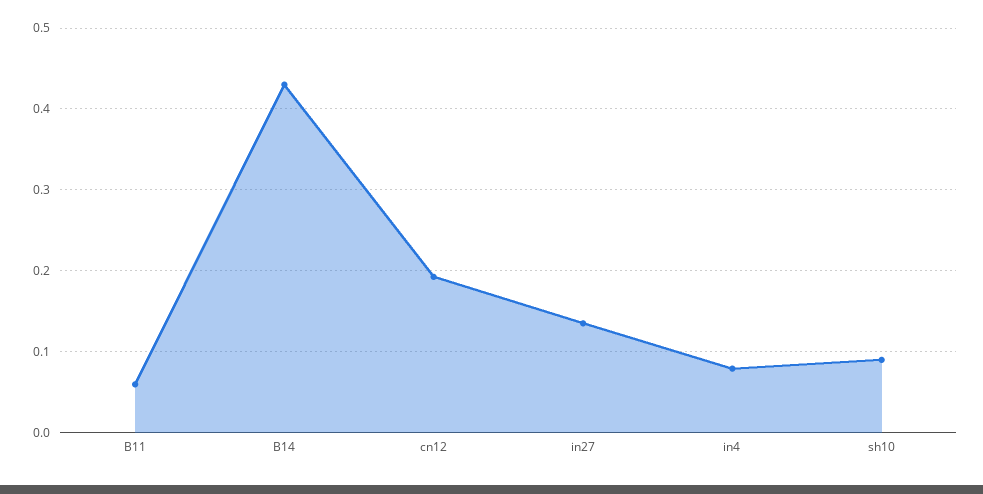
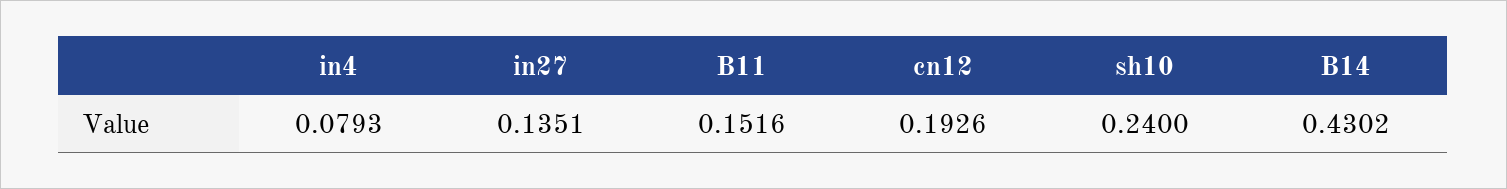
B11: 0.06 -> 0.1516
sh10: 0.09 -> 0.24

